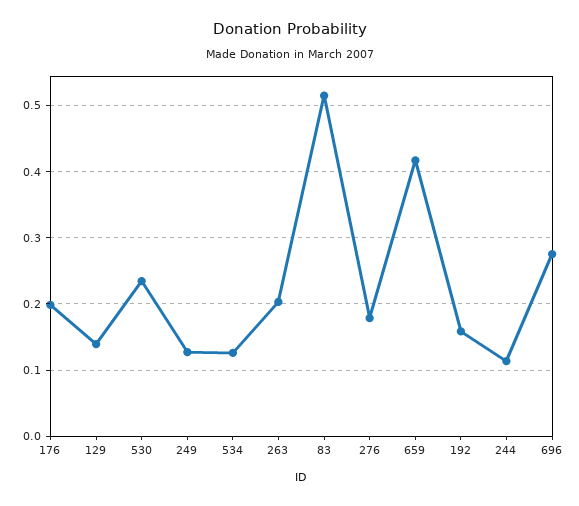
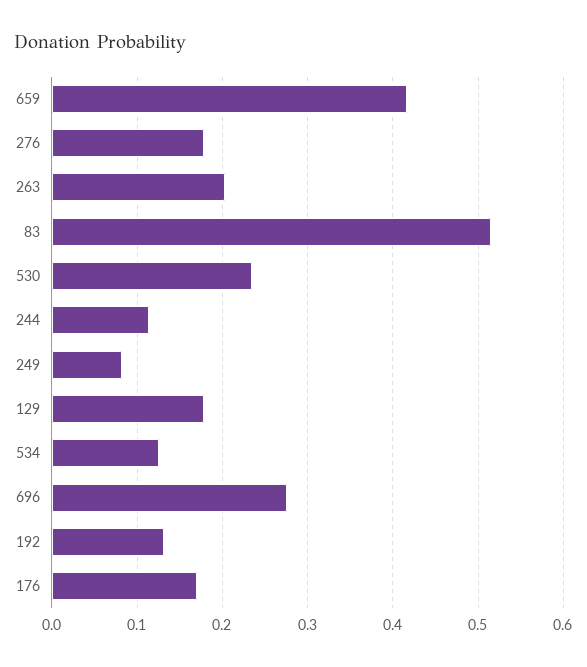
176: 0.2 -> 0.17
129: 0.14 -> 0.18
249: 0.13 -> 0.08
192: 0.16 -> 0.13

